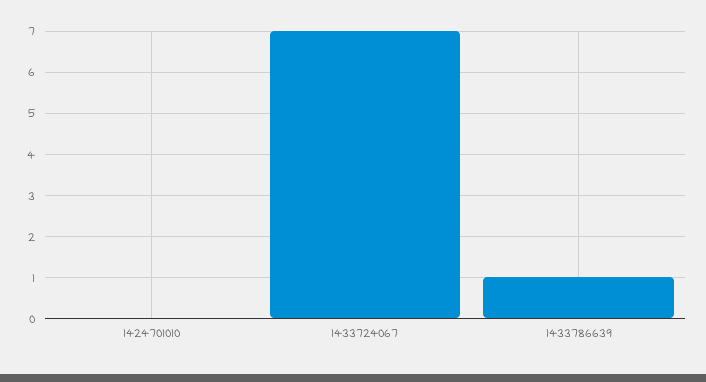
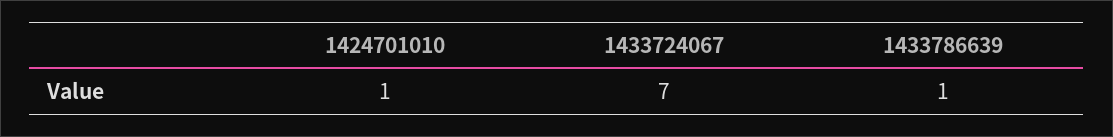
1424701010: 0 -> 1

